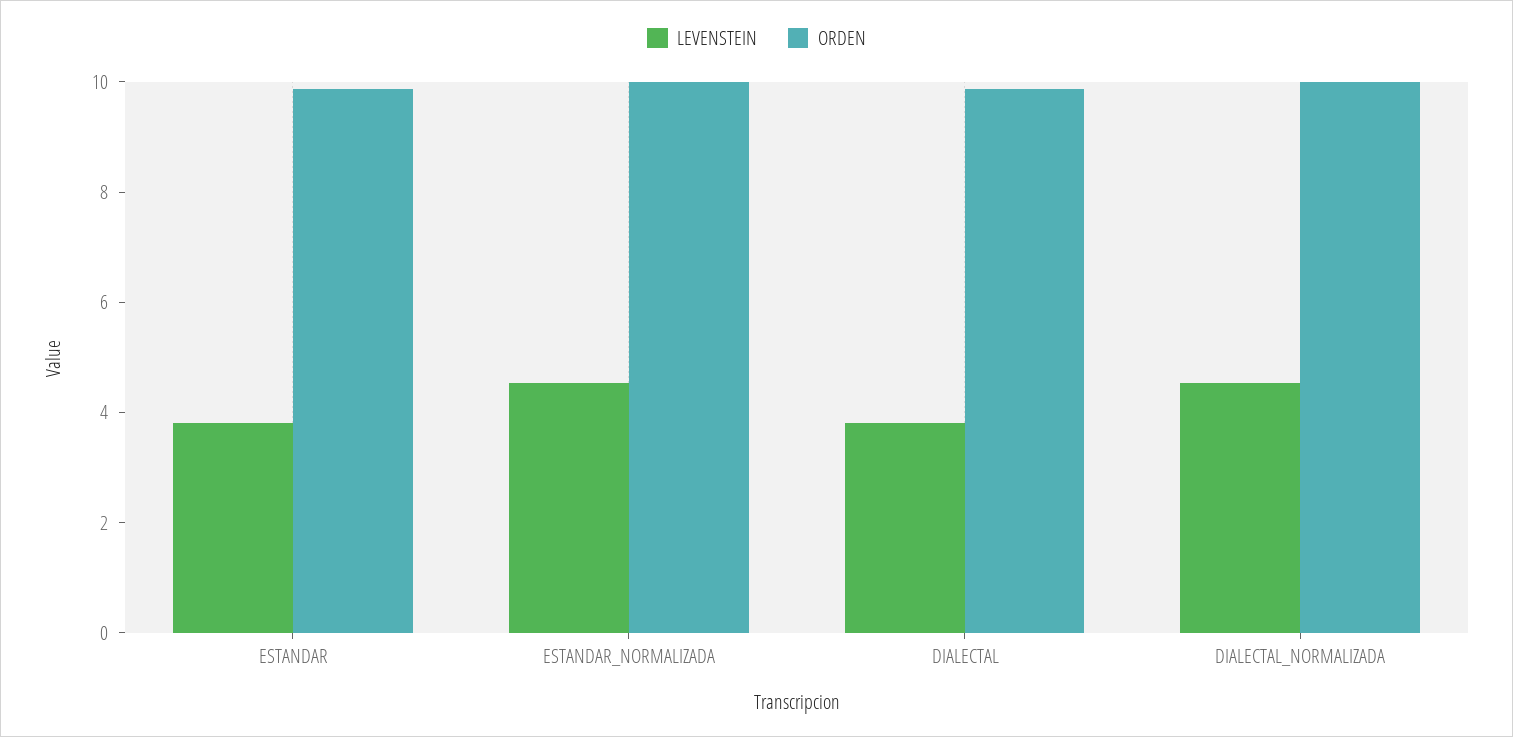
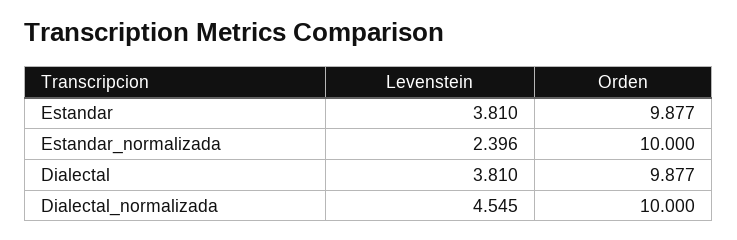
LEVENSTEIN, ESTANDAR_NORMALIZADA: 4.5 -> 2.396

